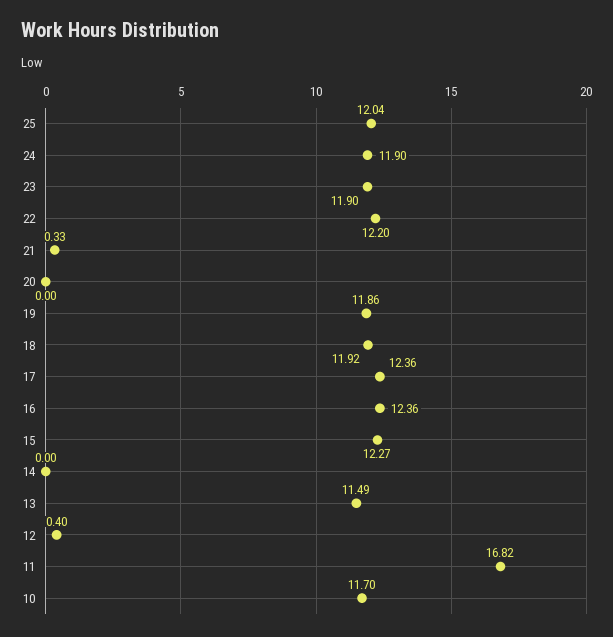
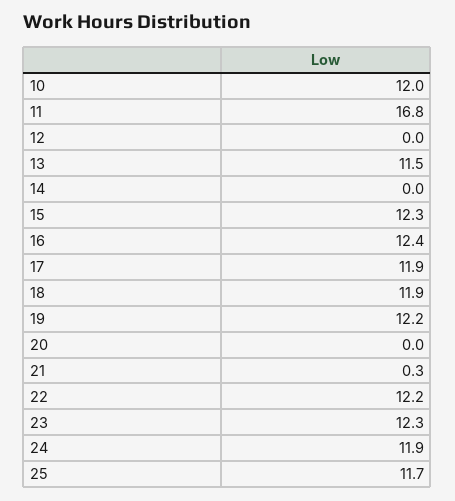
25: 12.04 -> 11.7
23: 11.9 -> 12.3
19: 11.86 -> 12.2
17: 12.36 -> 11.9
12: 0.4 -> 0
10: 11.7 -> 12

